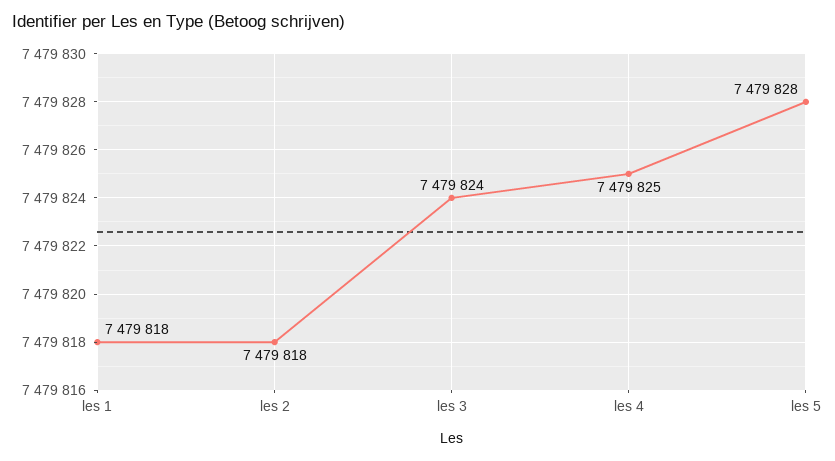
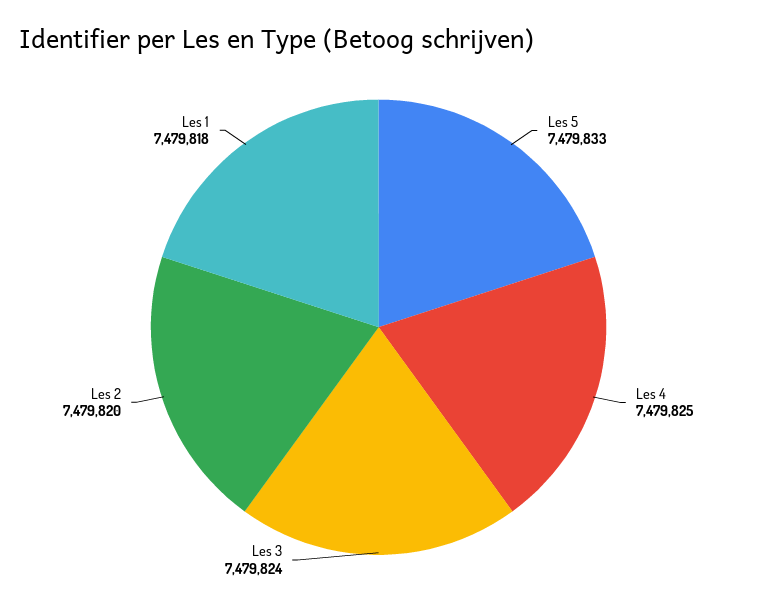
les 2: 7479818 -> 7479820
les 5: 7479828 -> 7479833

